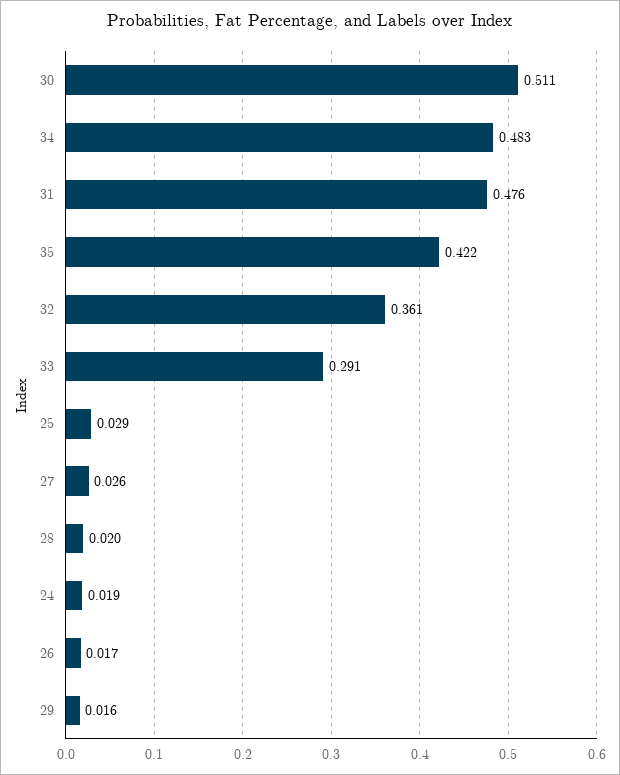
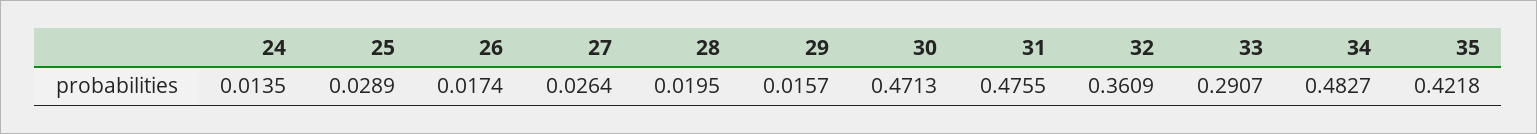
30: 0.511 -> 0.4713
24: 0.019 -> 0.0135

